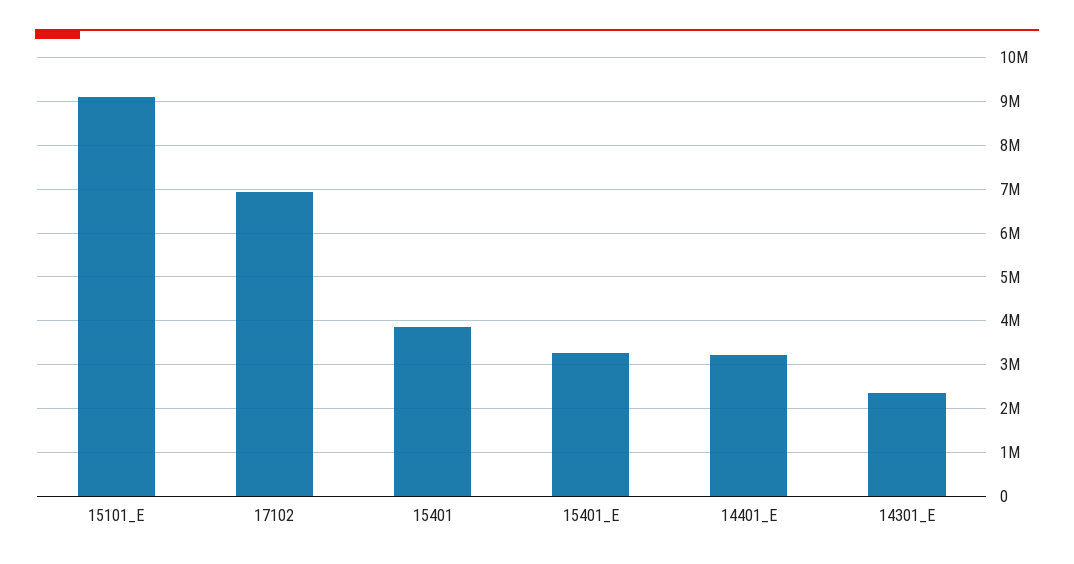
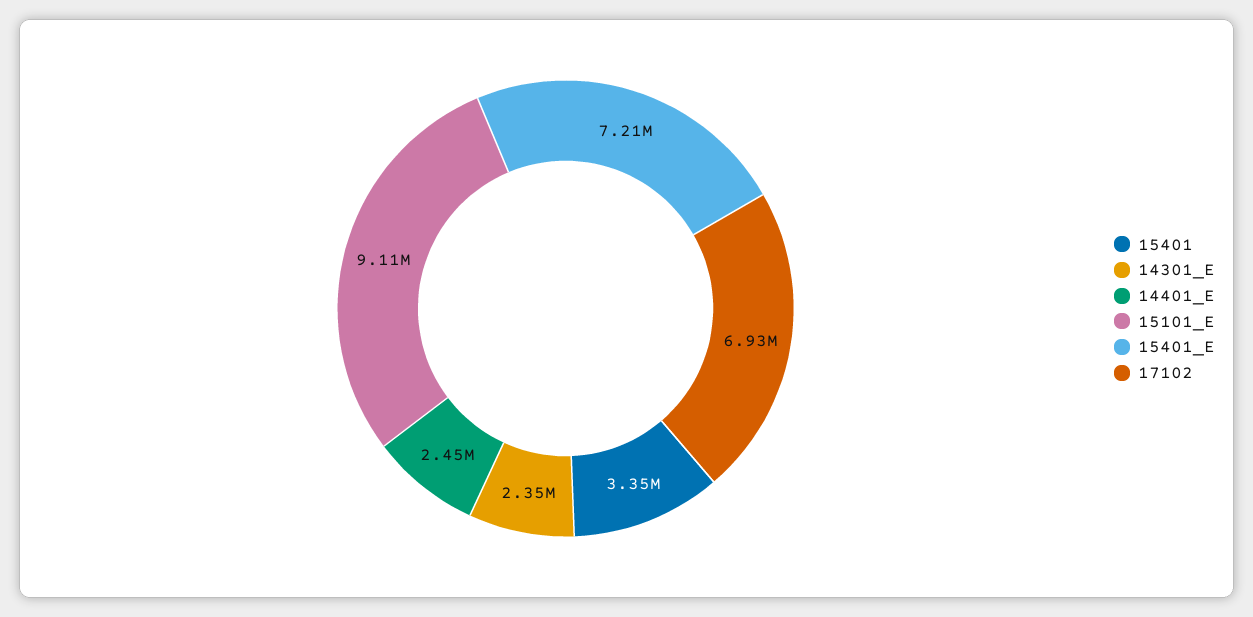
15401: 3800000 -> 3350000
15401_E: 3200000 -> 7210000
14401_E: 3200000 -> 2450000

